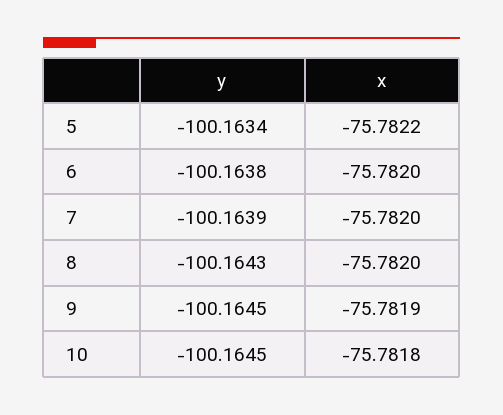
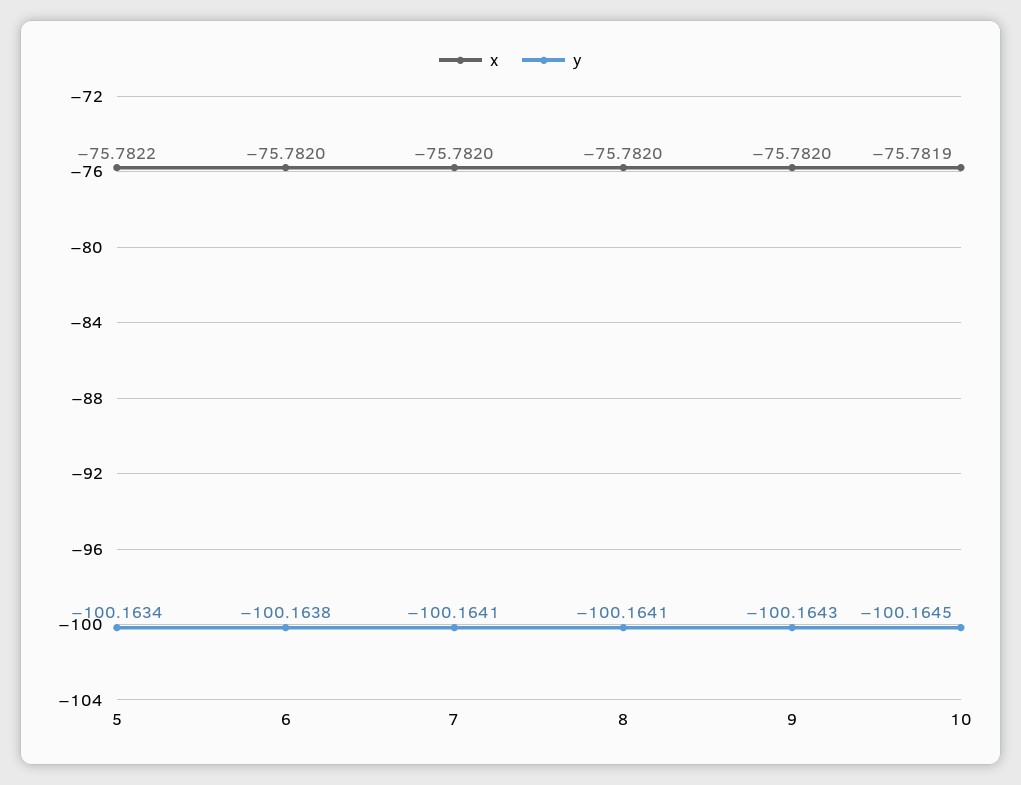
y, 7: -100.1639 -> -100.1641
y, 8: -100.1643 -> -100.1641
y, 9: -100.1645 -> -100.1643
x, 9: -75.7819 -> -75.782
x, 10: -75.7818 -> -75.7819

